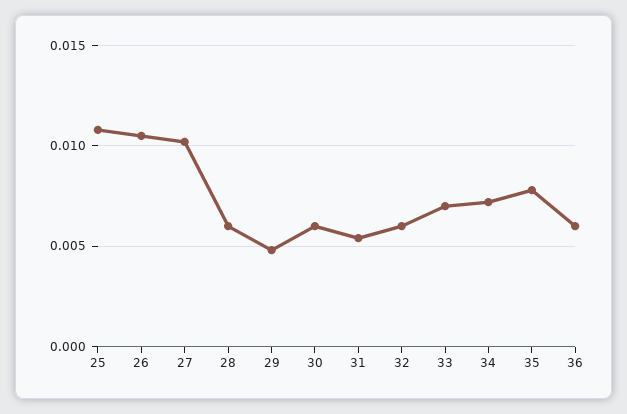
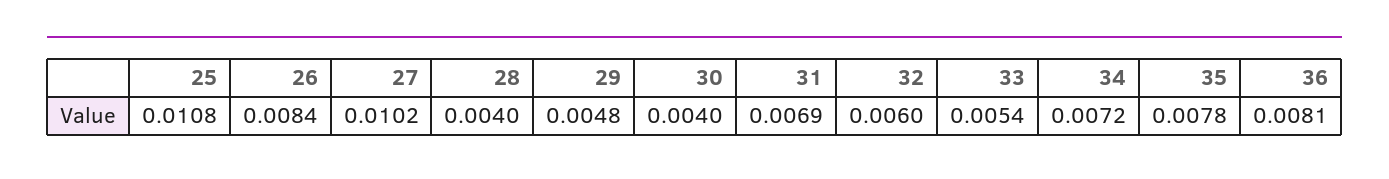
26: 0.0105 -> 0.0084
28: 0.006 -> 0.004
30: 0.006 -> 0.004
31: 0.0055 -> 0.0069
33: 0.007 -> 0.0054
36: 0.006 -> 0.0081

